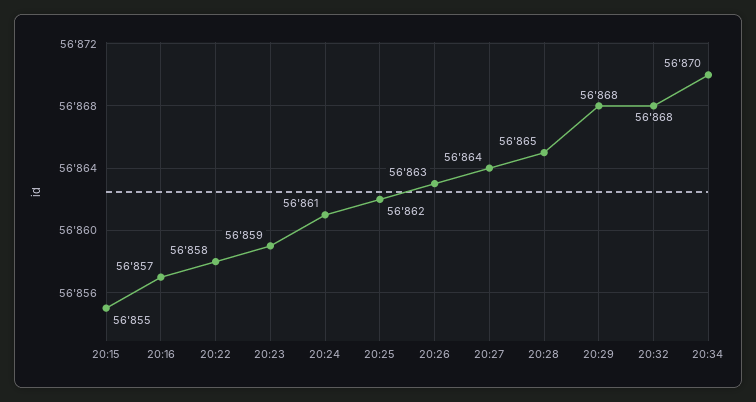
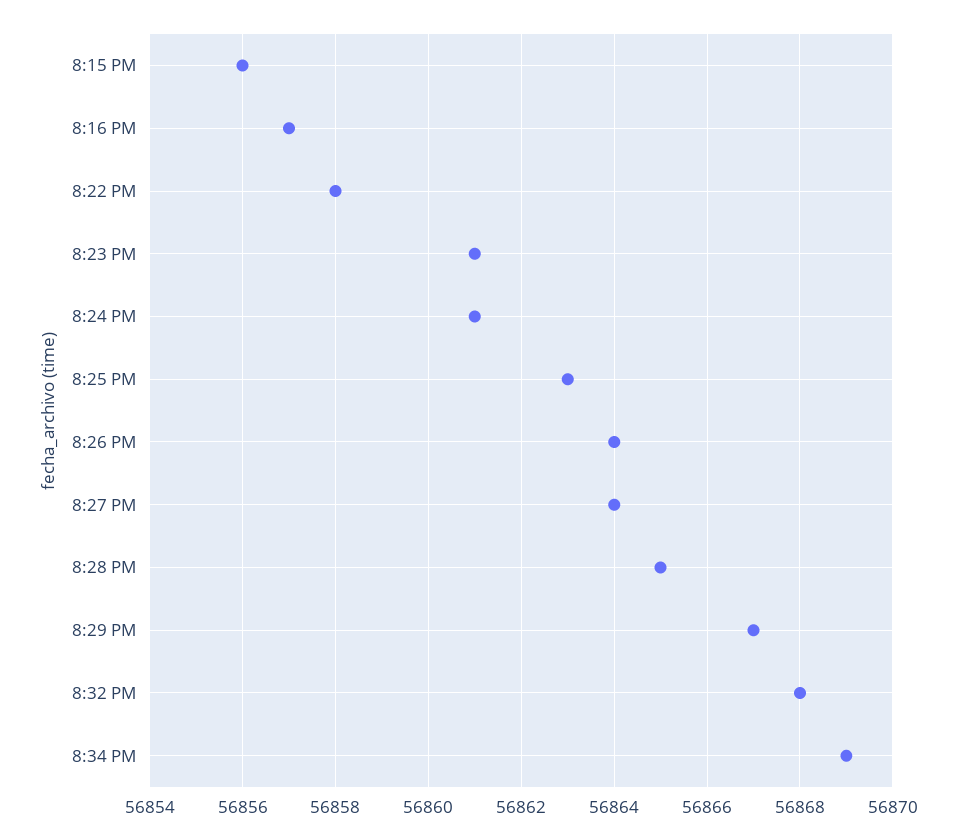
20:15: 56855 -> 56856
20:23: 56859 -> 56861
20:25: 56862 -> 56863
20:26: 56863 -> 56864
20:29: 56868 -> 56867
20:34: 56870 -> 56869

